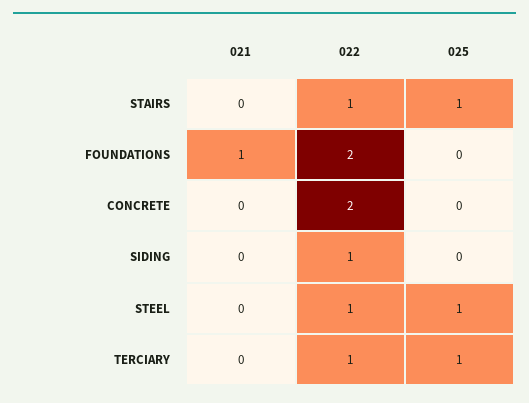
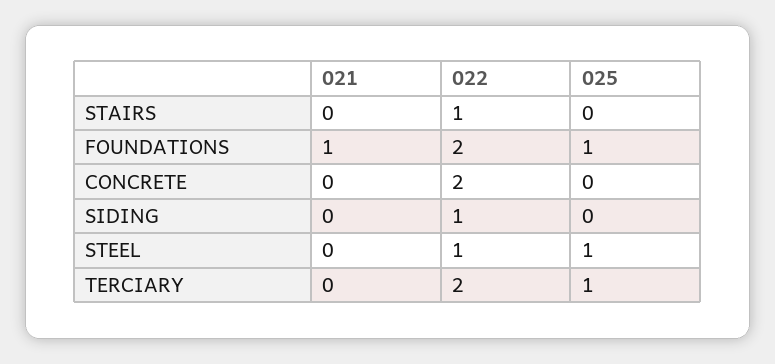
025, STAIRS: 1 -> 0
025, FOUNDATIONS: 0 -> 1
022, TERCIARY: 1 -> 2

